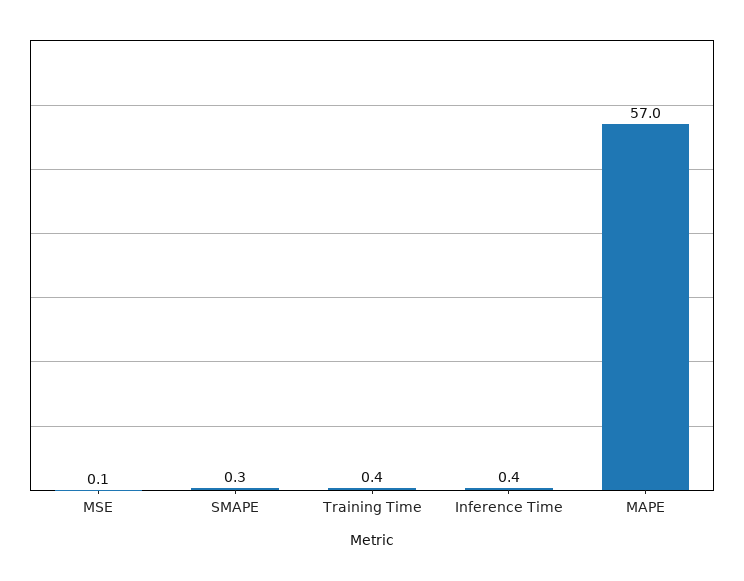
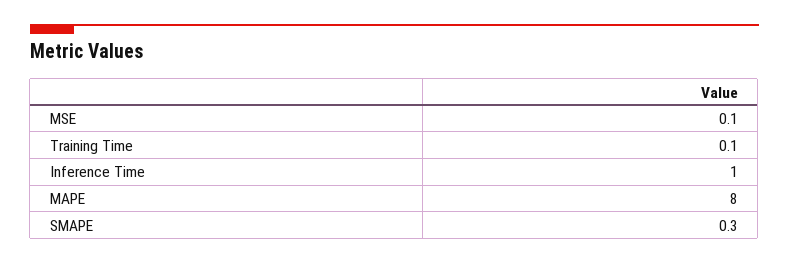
Training Time: 0.4 -> 0.1
Inference Time: 0.4 -> 1
MAPE: 57 -> 8

